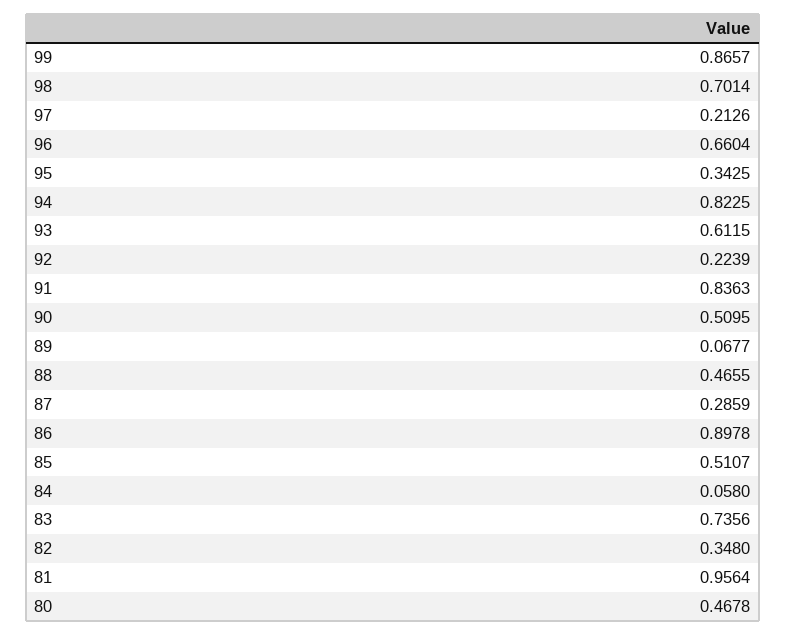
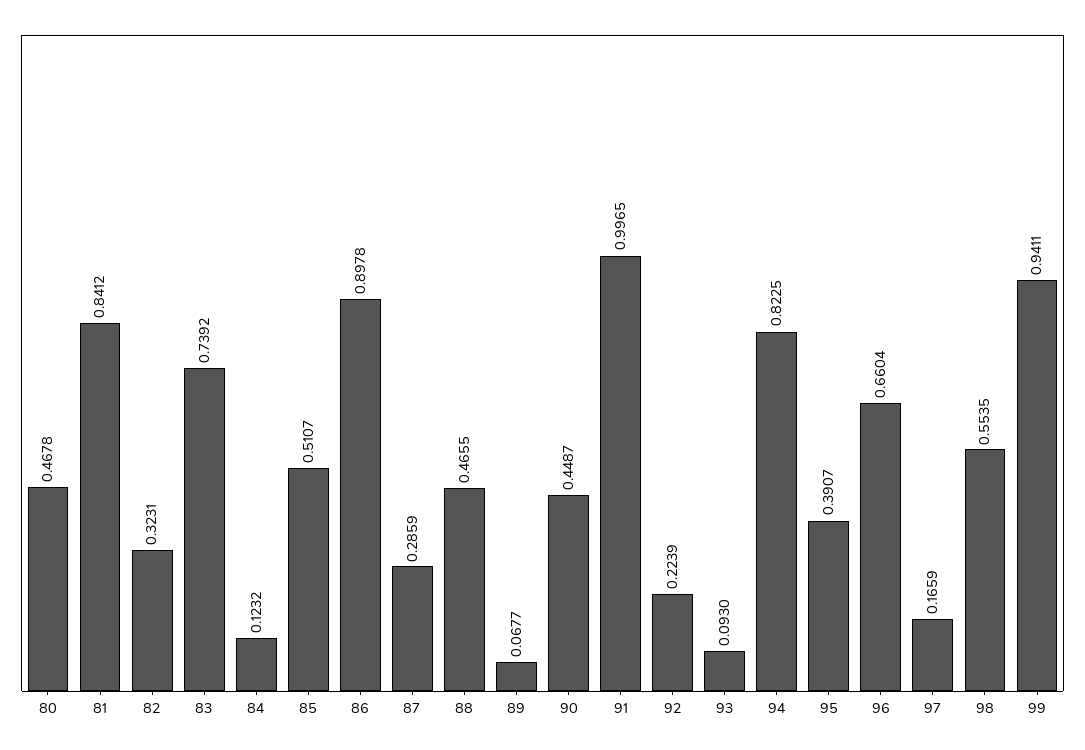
99: 0.8657 -> 0.9411
98: 0.7014 -> 0.5535
97: 0.2126 -> 0.1659
95: 0.3425 -> 0.3907
93: 0.6115 -> 0.093
91: 0.8363 -> 0.9965
90: 0.5095 -> 0.4487
84: 0.058 -> 0.1232
83: 0.7356 -> 0.7392
82: 0.348 -> 0.3231
81: 0.9564 -> 0.8412

